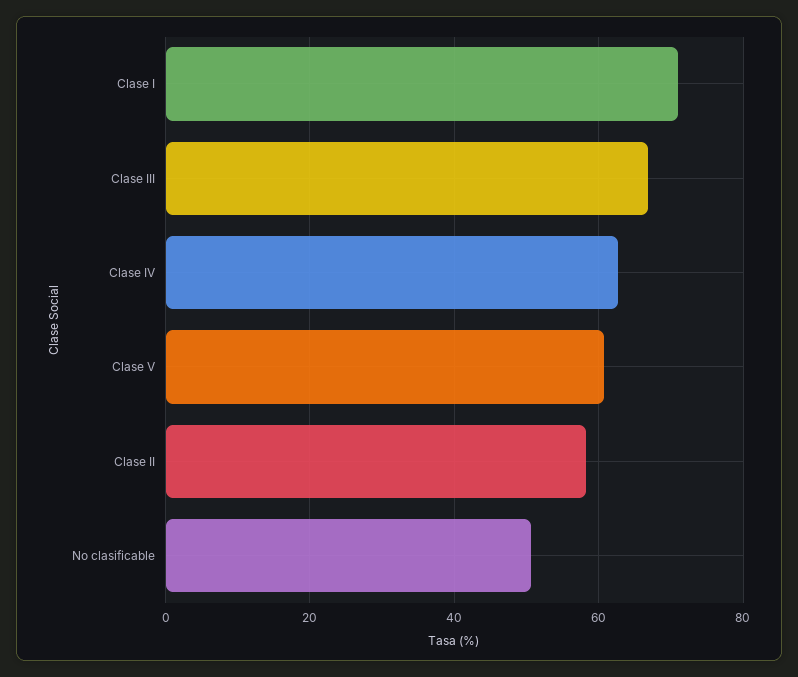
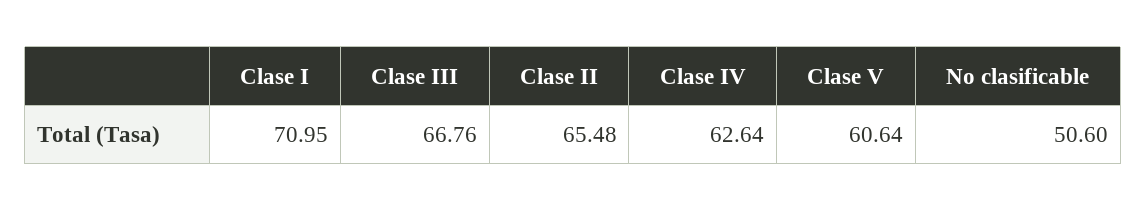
Clase II: 58 -> 65.48

